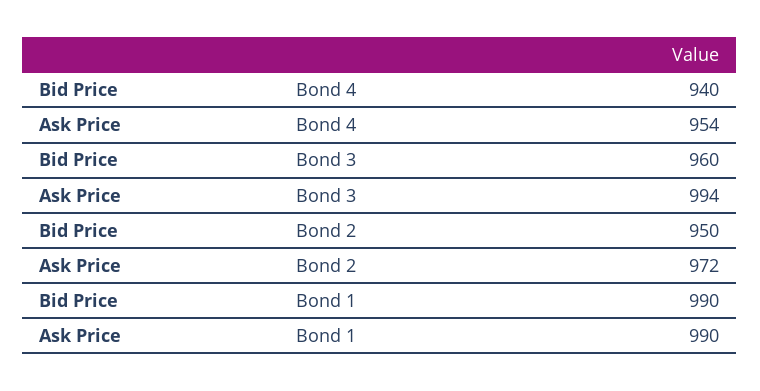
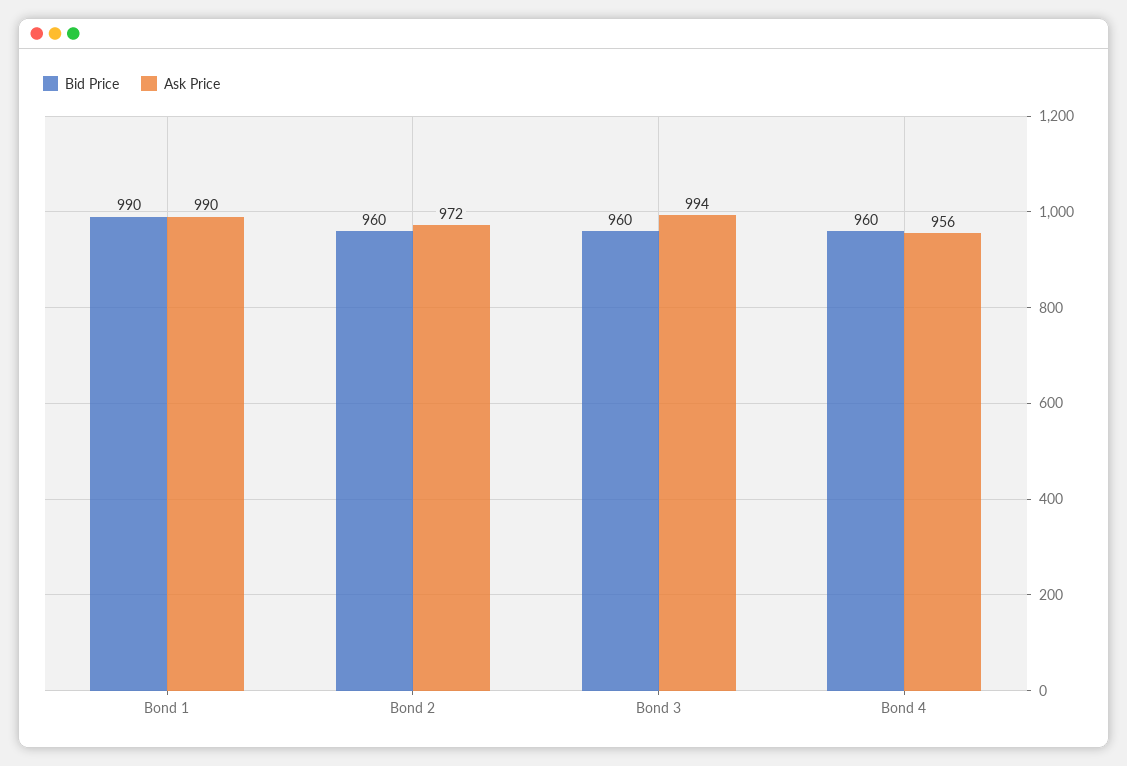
Bid Price, Bond 4: 940 -> 960
Ask Price, Bond 4: 954 -> 956
Bid Price, Bond 2: 950 -> 960

